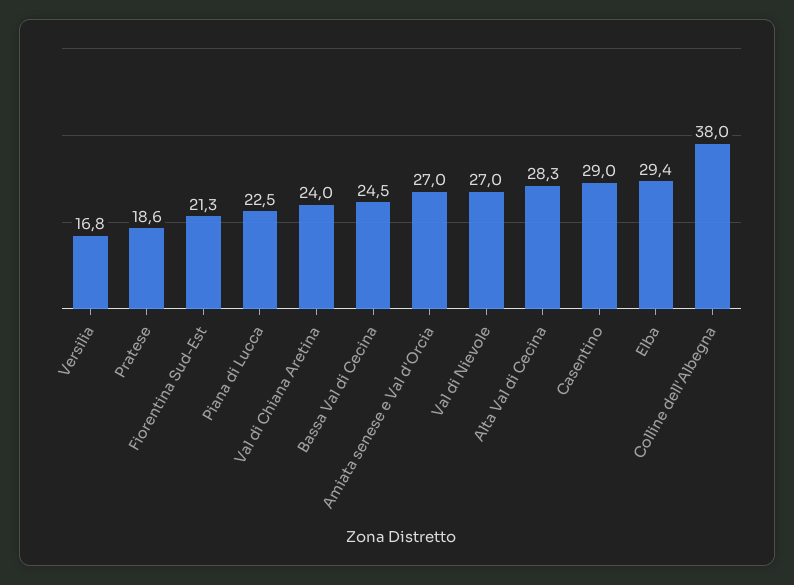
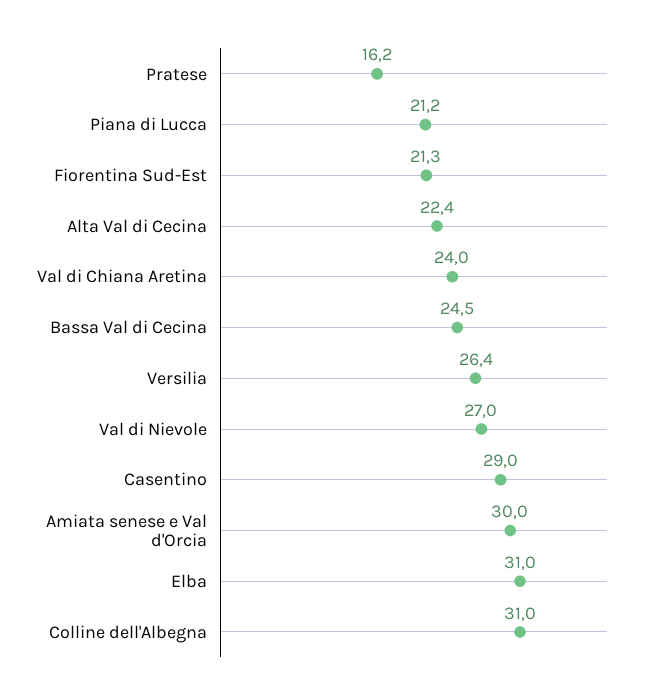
Versilia: 16.8 -> 26.4
Pratese: 18.6 -> 16.2
Piana di Lucca: 22.5 -> 21.2
Amiata senese e Val d'Orcia: 27 -> 30
Alta Val di Cecina: 28.3 -> 22.4
Elba: 29.4 -> 31
Colline dell'Albegna: 38 -> 31

